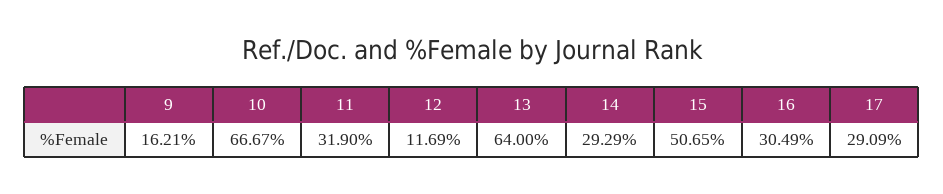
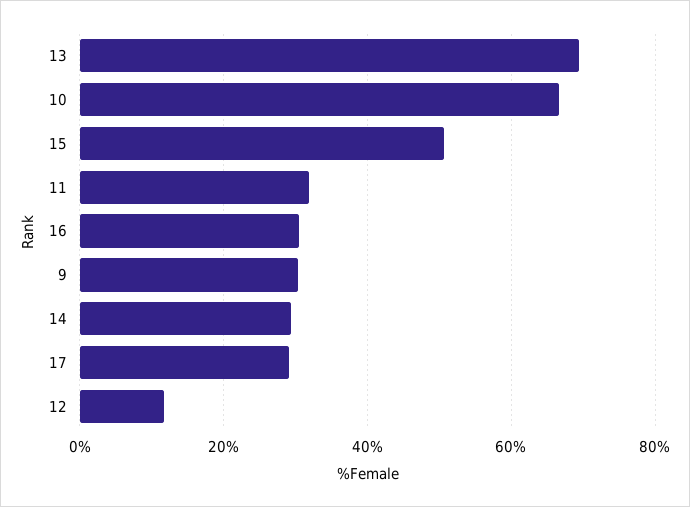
9: 16.21 -> 30
13: 64 -> 70

